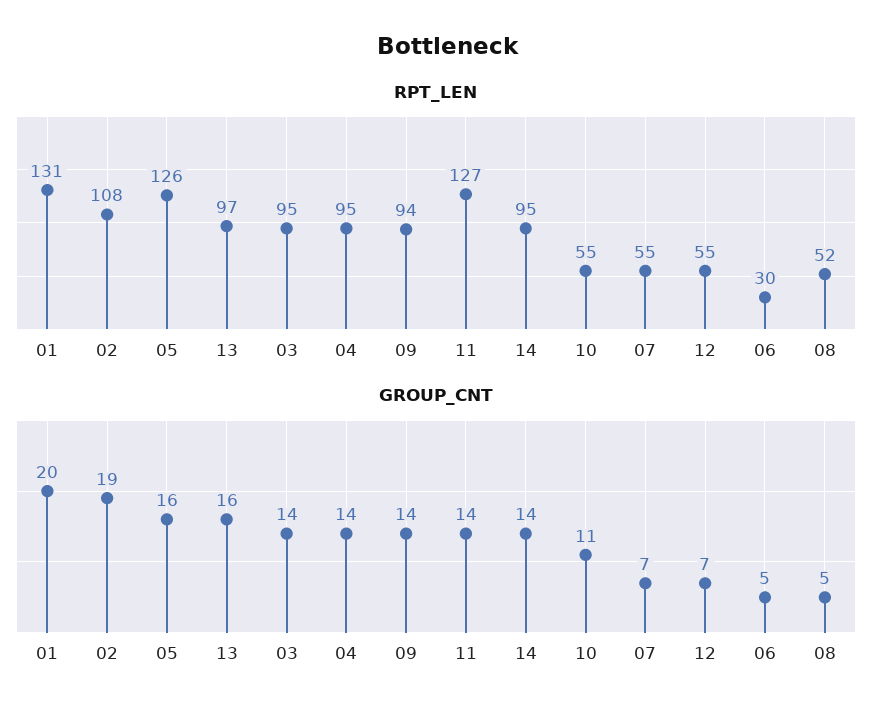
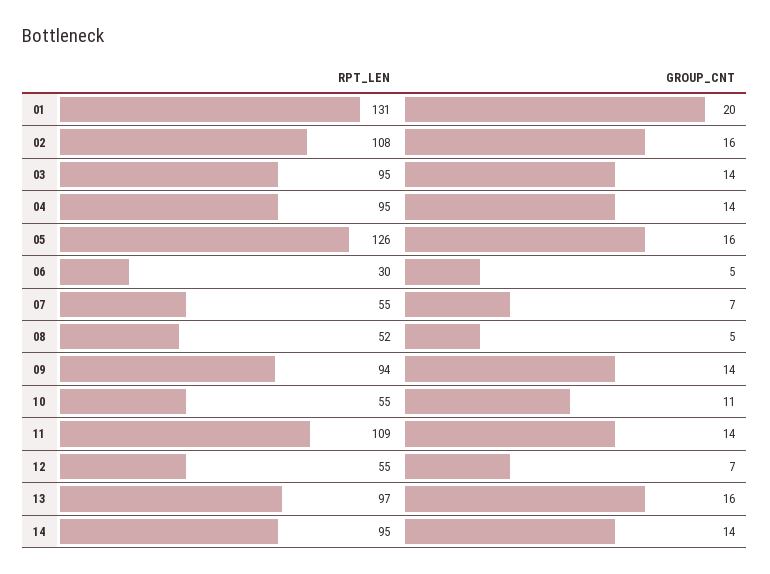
RPT_LEN, 11: 127 -> 109
GROUP_CNT, 02: 19 -> 16

